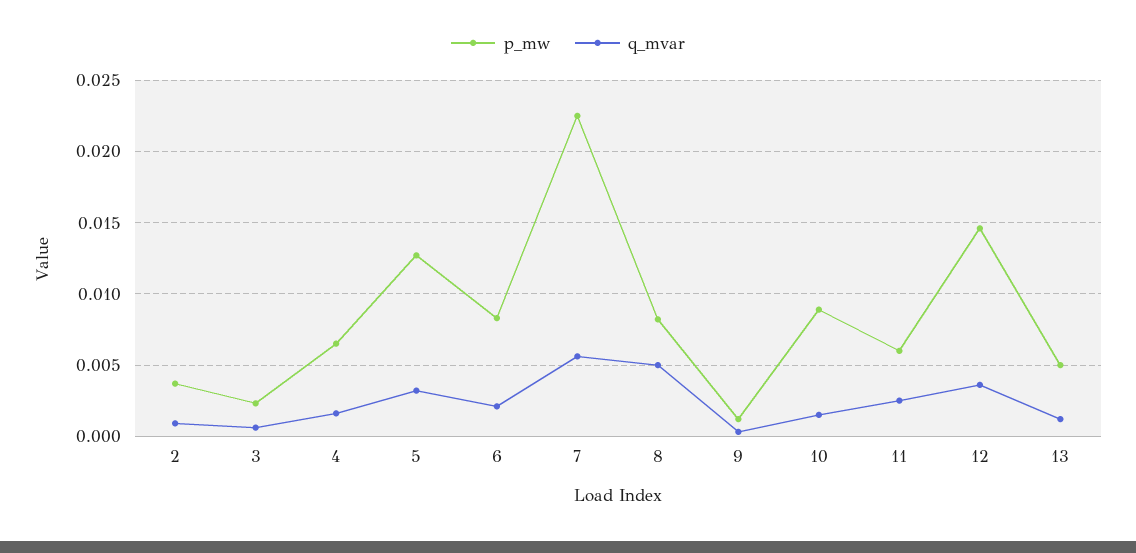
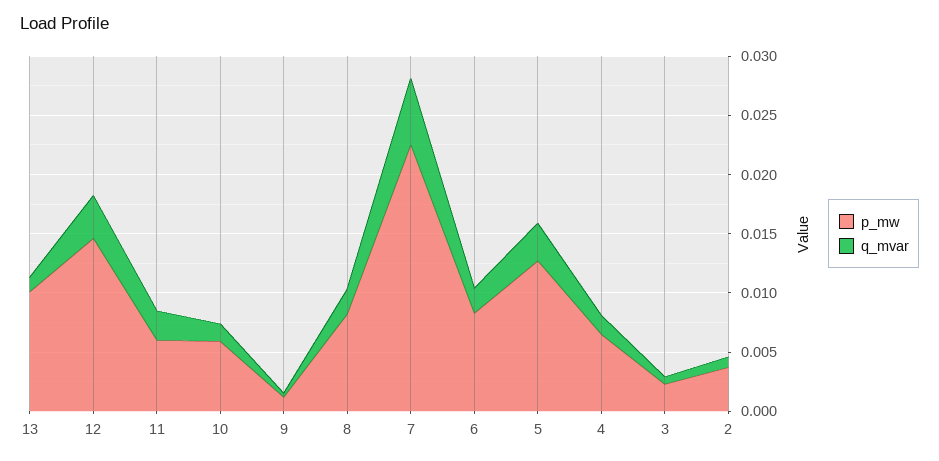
q_mvar, 8: 0.005 -> 0.002
p_mw, 10: 0.009 -> 0.006
p_mw, 13: 0.005 -> 0.01

